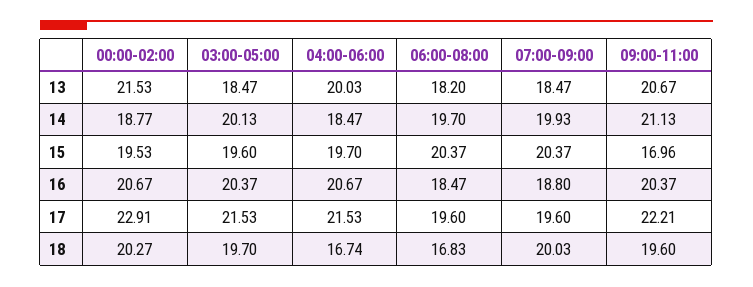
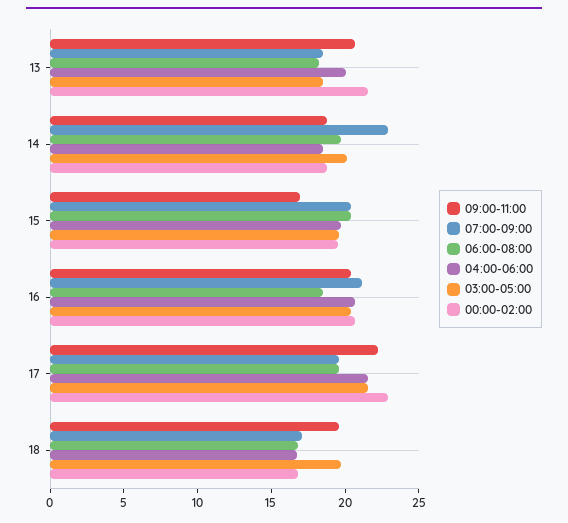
07:00-09:00, 14: 19.93 -> 23
09:00-11:00, 14: 21.13 -> 19
07:00-09:00, 16: 18.8 -> 21
00:00-02:00, 18: 20.27 -> 17
07:00-09:00, 18: 20.03 -> 17

